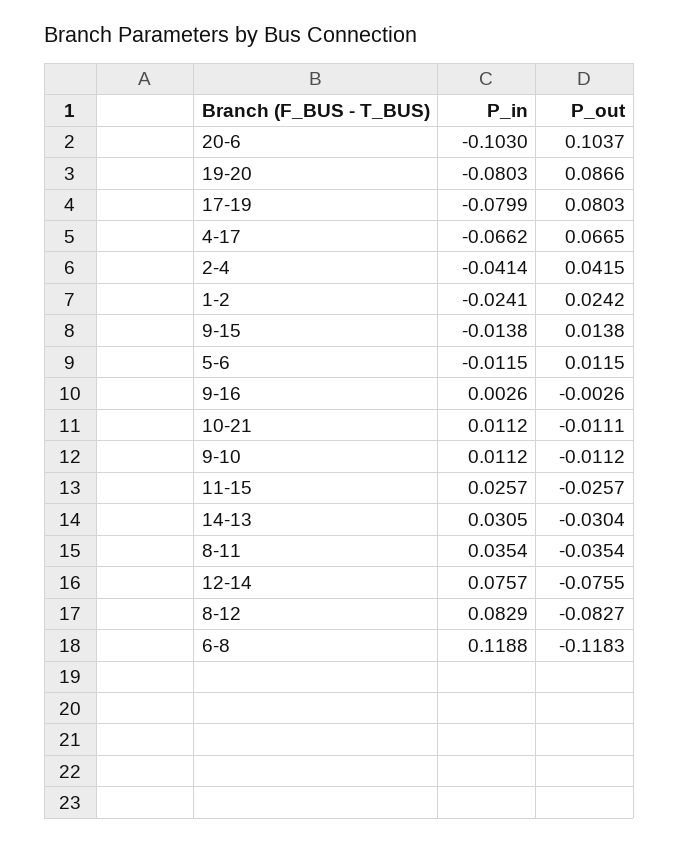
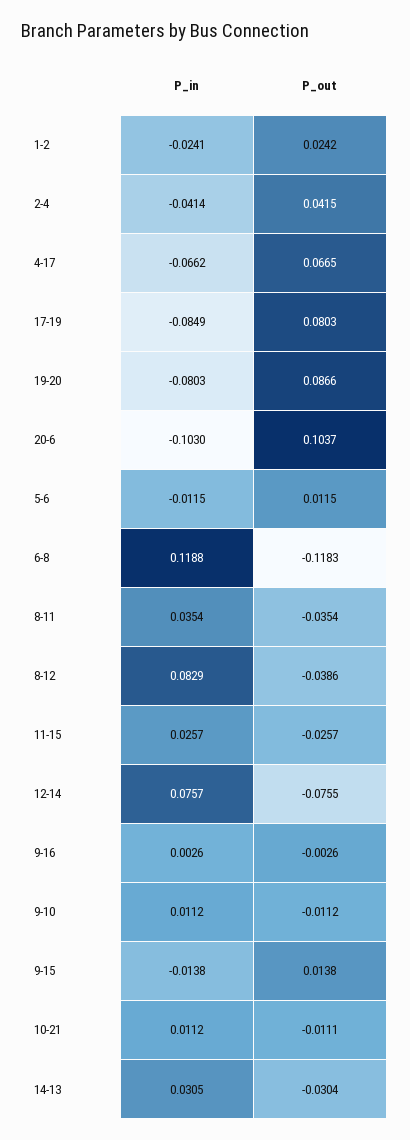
P_in, 17-19: -0.0799 -> -0.0849
P_out, 8-12: -0.0827 -> -0.0386

